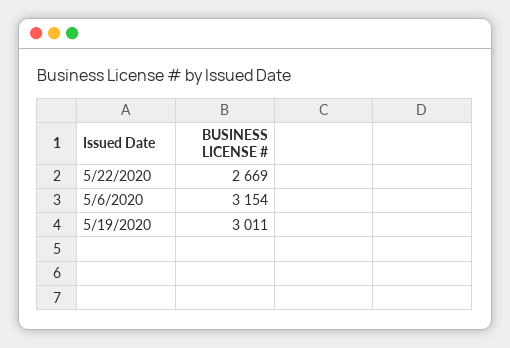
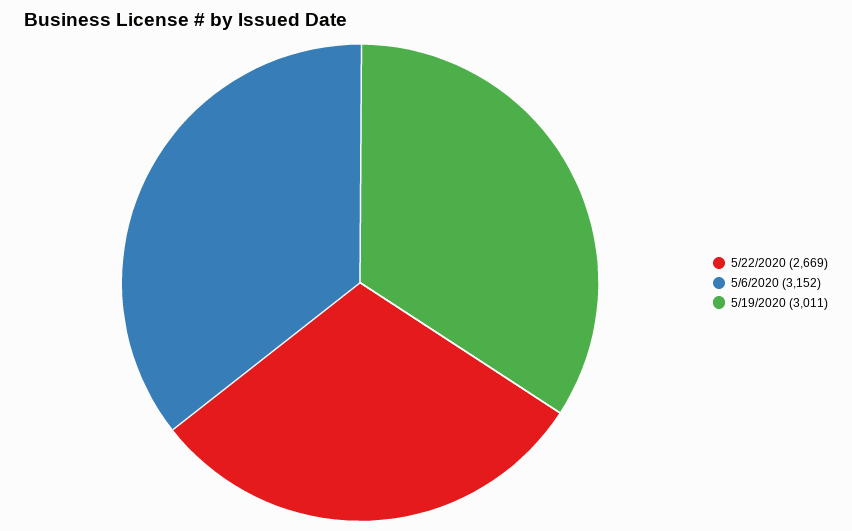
5/6/2020: 3154 -> 3152

